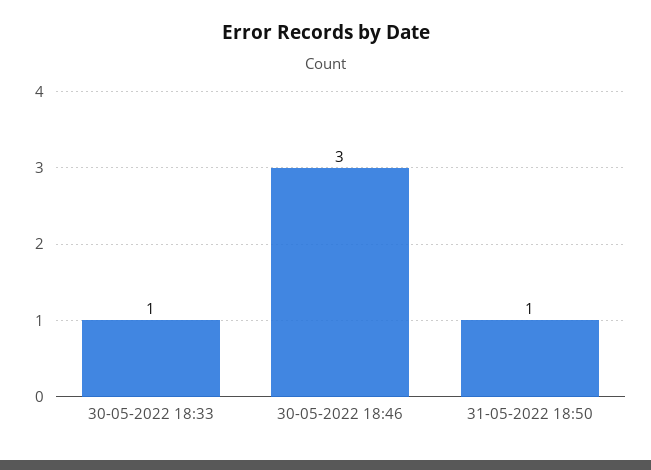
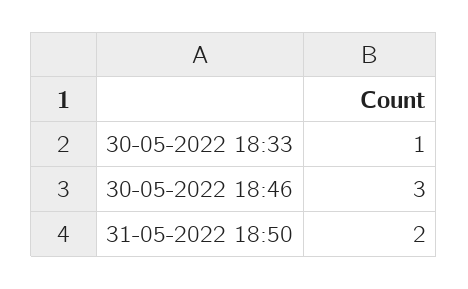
31-05-2022 18:50: 1 -> 2

